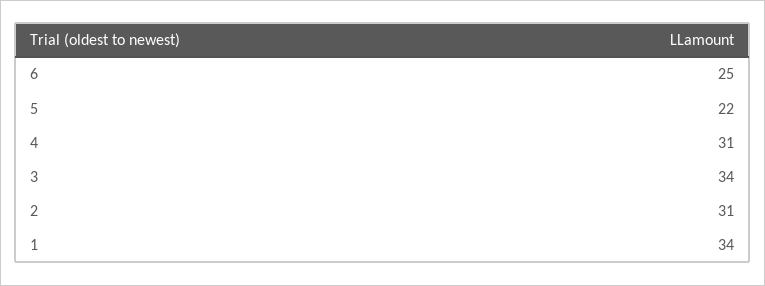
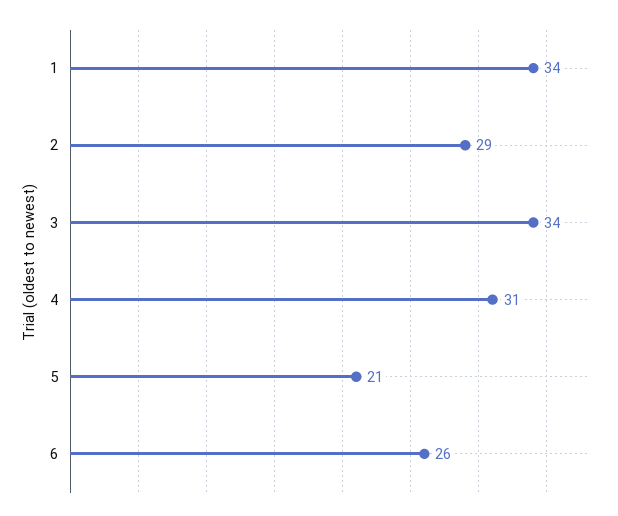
6: 25 -> 26
5: 22 -> 21
2: 31 -> 29

